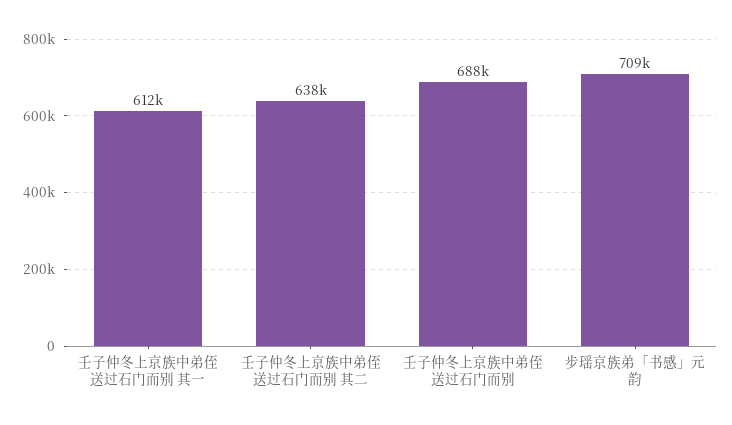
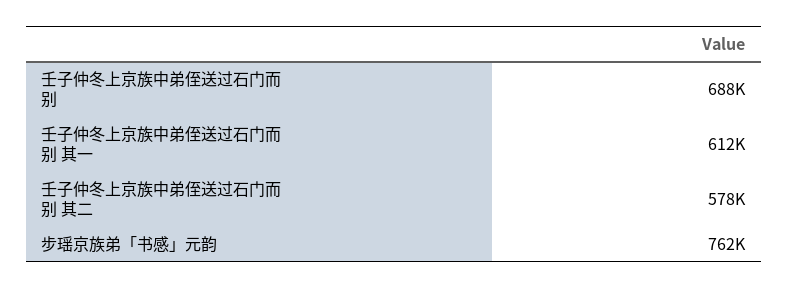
壬子仲冬上京族中弟侄送过石门而别 其二: 638000 -> 578000
步瑶京族弟「书感」元韵: 709000 -> 762000

